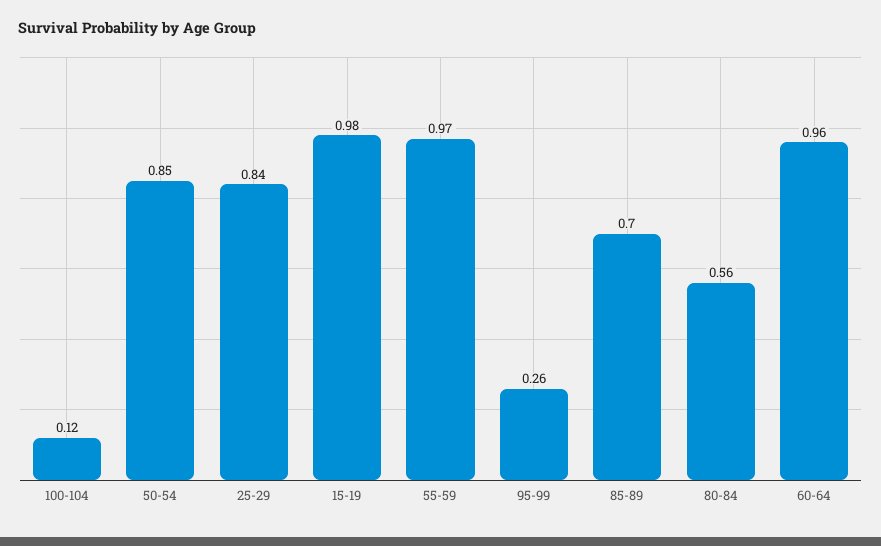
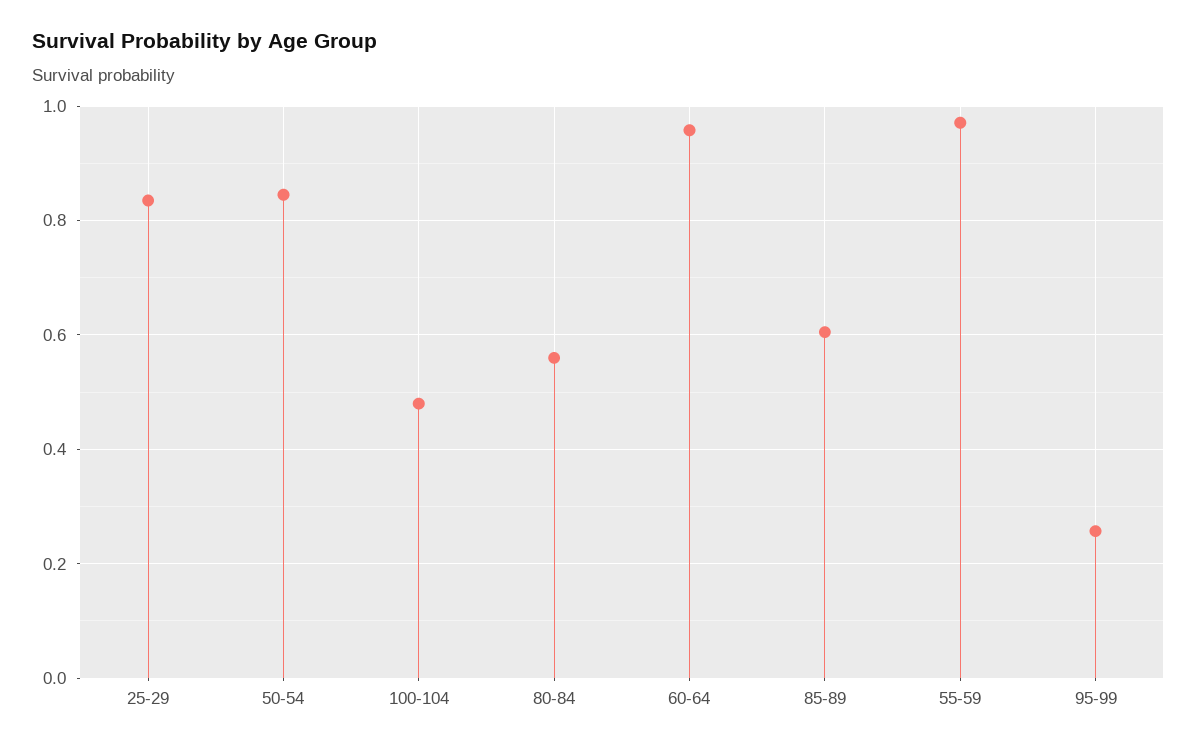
100-104: 0.12 -> 0.48
15-19: 0.98 -> none
85-89: 0.7 -> 0.6

